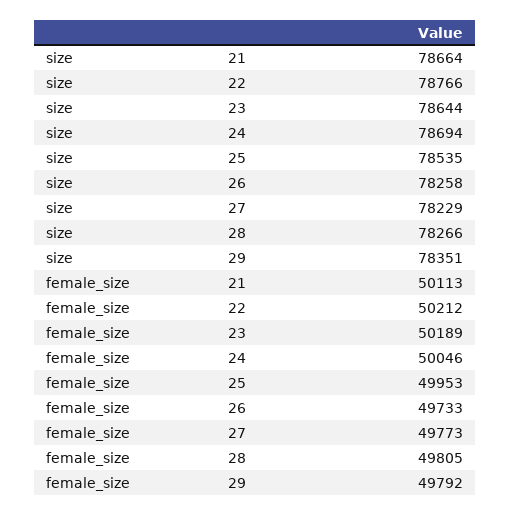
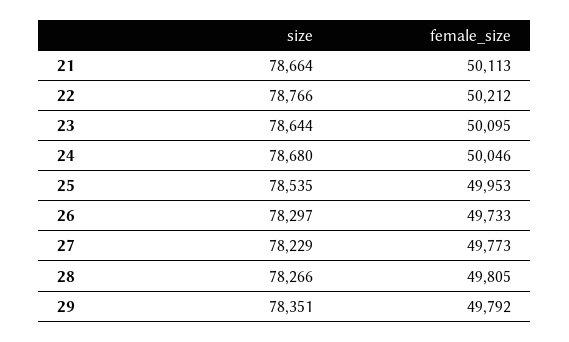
size, 24: 78694 -> 78680
size, 26: 78258 -> 78297
female_size, 23: 50189 -> 50095

